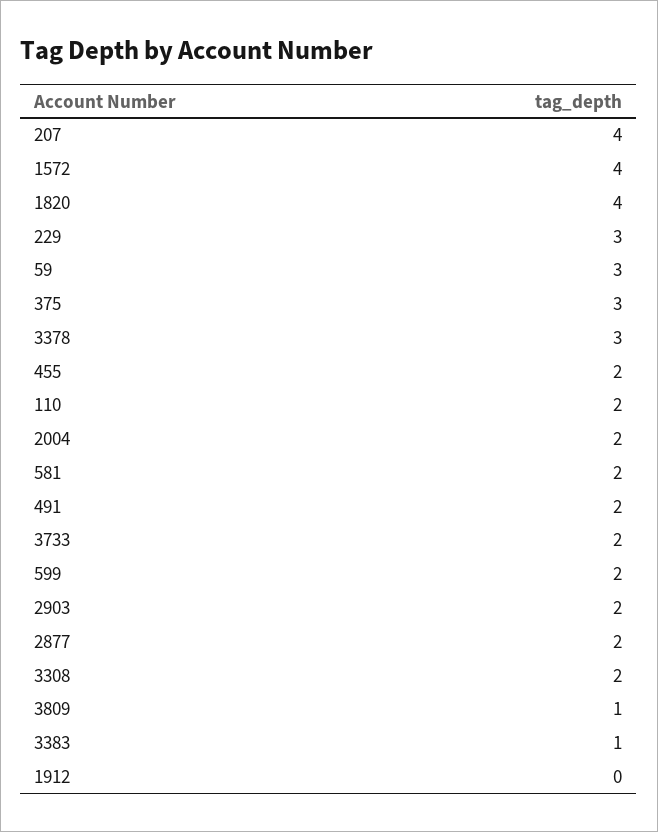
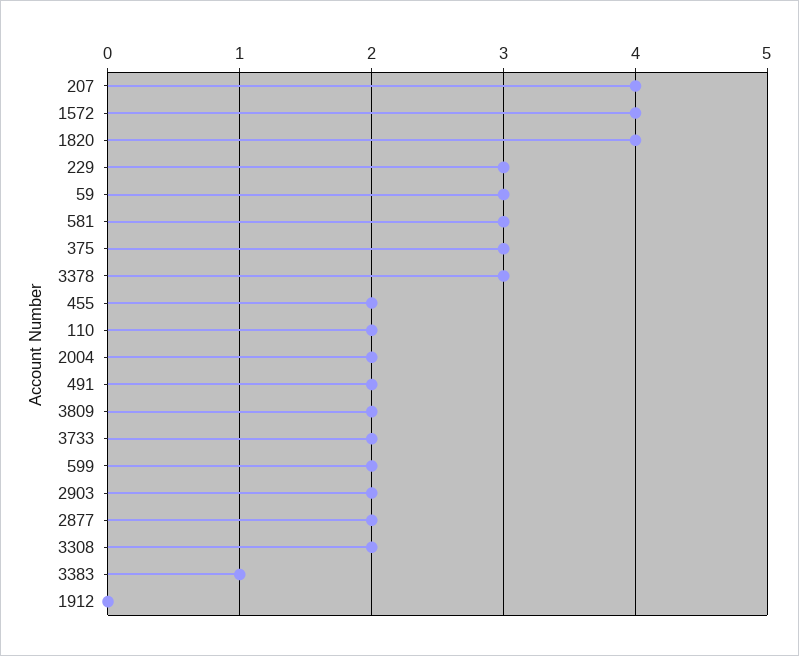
581: 2 -> 3
3809: 1 -> 2

